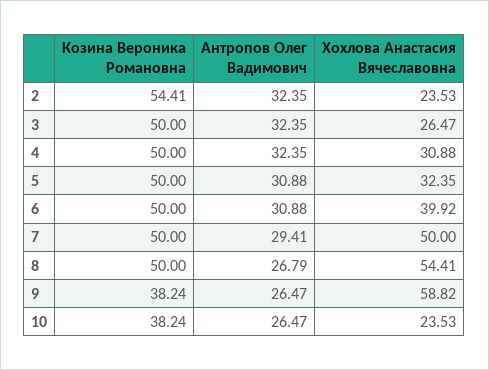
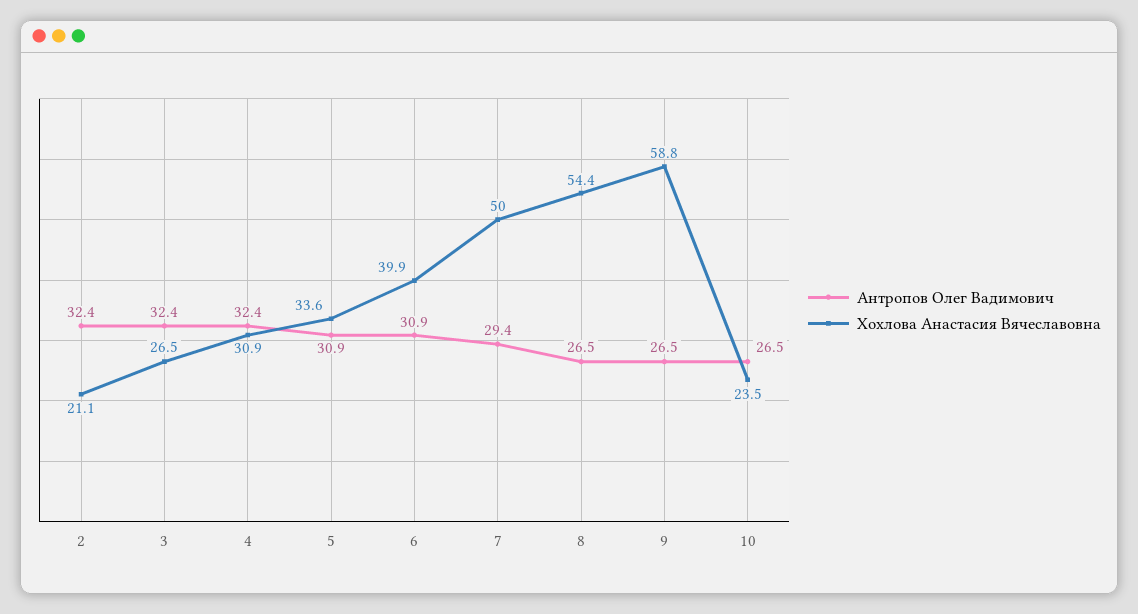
Козина Вероника Романовна, 2: 54.41 -> none
Хохлова Анастасия Вячеславовна, 2: 23.53 -> 21.1
Козина Вероника Романовна, 3: 50 -> none
Козина Вероника Романовна, 4: 50 -> none
Козина Вероника Романовна, 5: 50 -> none
Хохлова Анастасия Вячеславовна, 5: 32.35 -> 33.6
Козина Вероника Романовна, 6: 50 -> none
Козина Вероника Романовна, 7: 50 -> none
Козина Вероника Романовна, 8: 50 -> none
Антропов Олег Вадимович, 8: 26.79 -> 26.5
Козина Вероника Романовна, 9: 38.24 -> none
Козина Вероника Романовна, 10: 38.24 -> none

